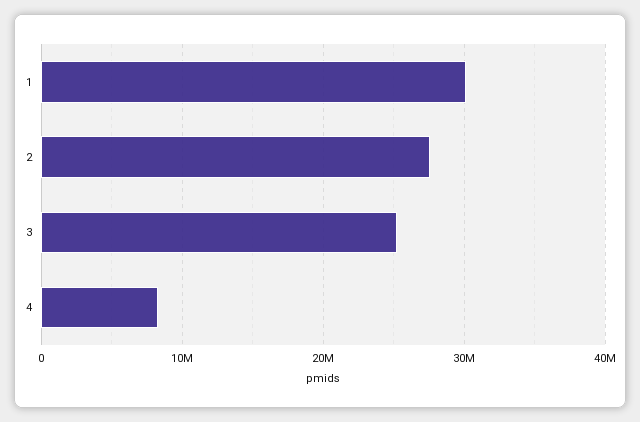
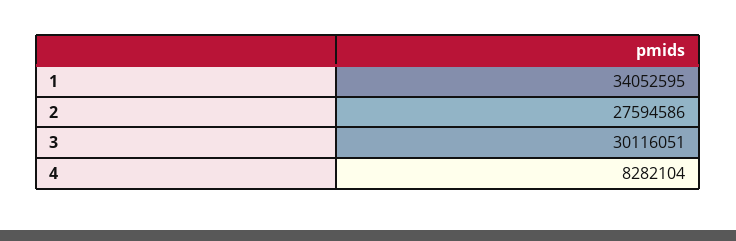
1: 30000000 -> 34052595
3: 25000000 -> 30116051

